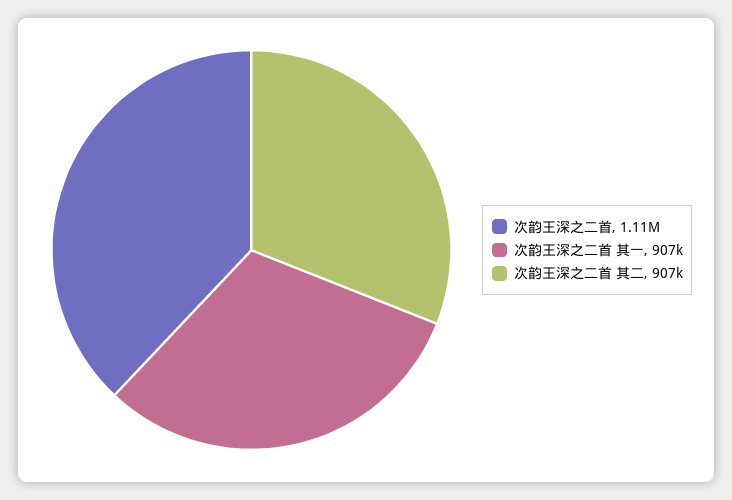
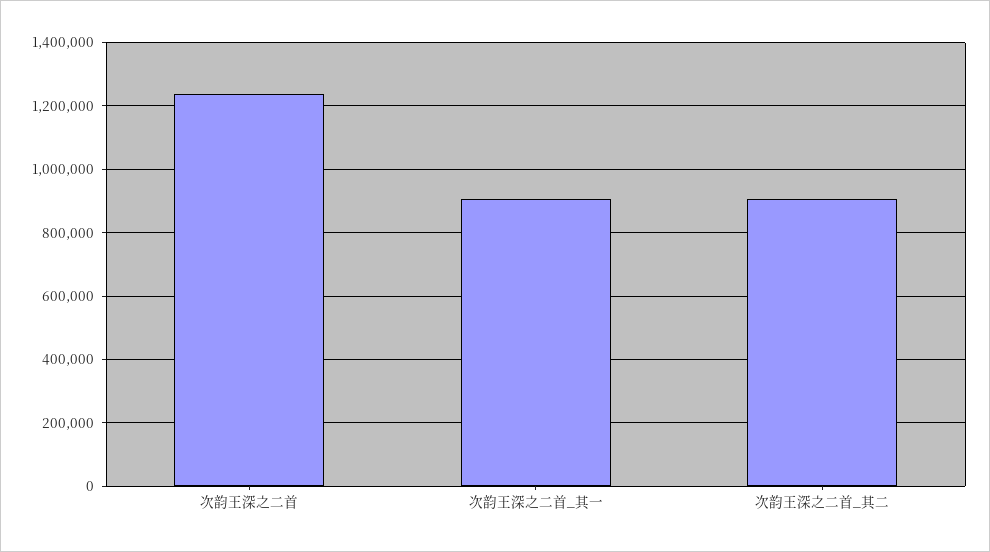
次韵王深之二首: 1110000 -> 1240000

